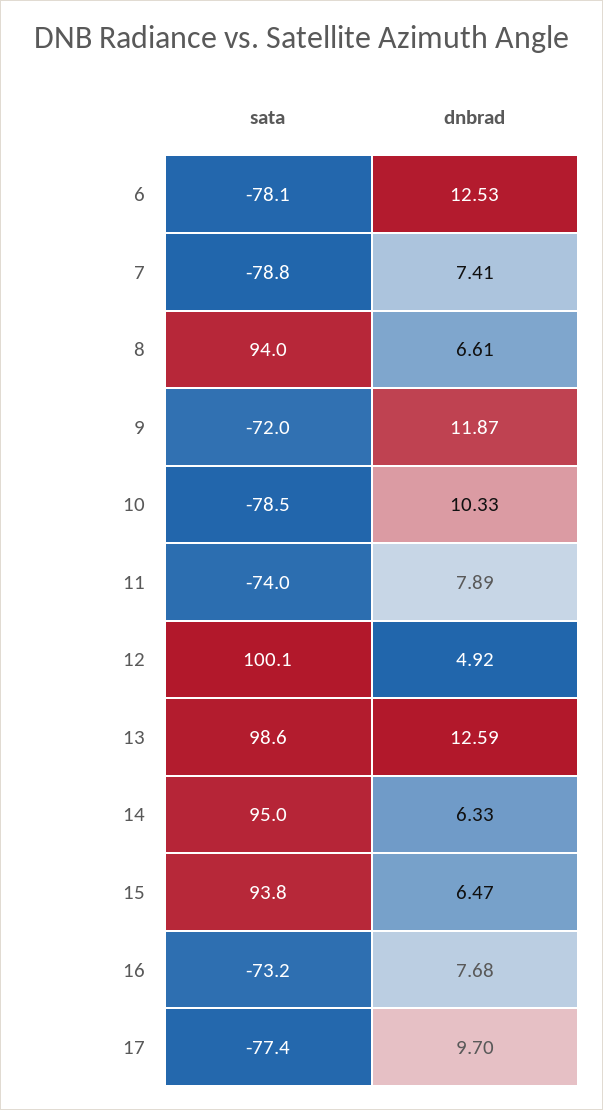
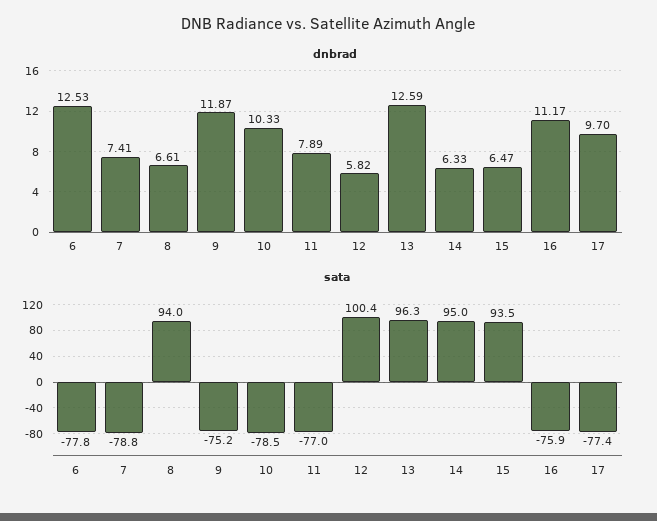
sata, 6: -78.1 -> -77.8
sata, 9: -72 -> -75.2
sata, 11: -74 -> -77
sata, 12: 100.1 -> 100.4
dnbrad, 12: 4.92 -> 5.82
sata, 13: 98.6 -> 96.3
sata, 15: 93.8 -> 93.5
sata, 16: -73.2 -> -75.9
dnbrad, 16: 7.68 -> 11.17

